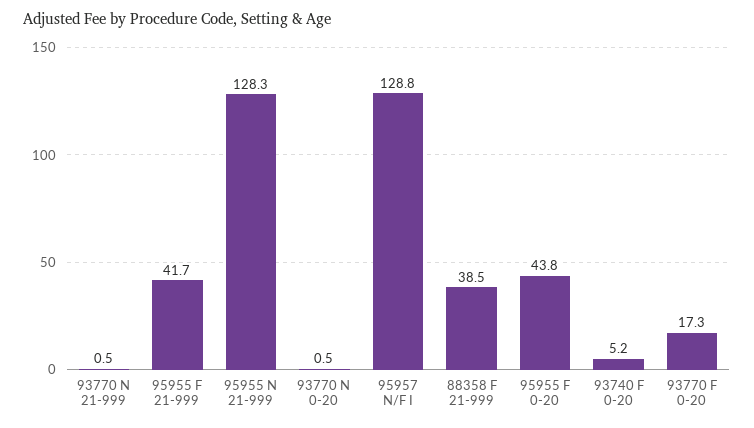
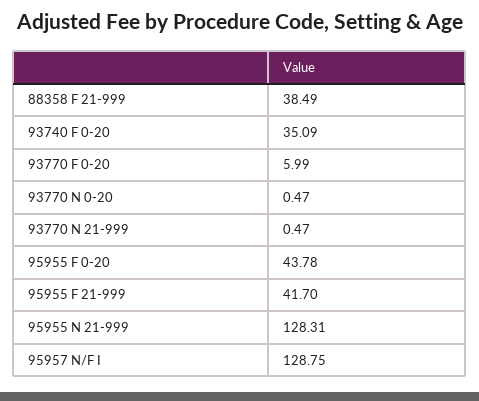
93740 F 0-20: 5.2 -> 35.09
93770 F 0-20: 17.3 -> 5.99

